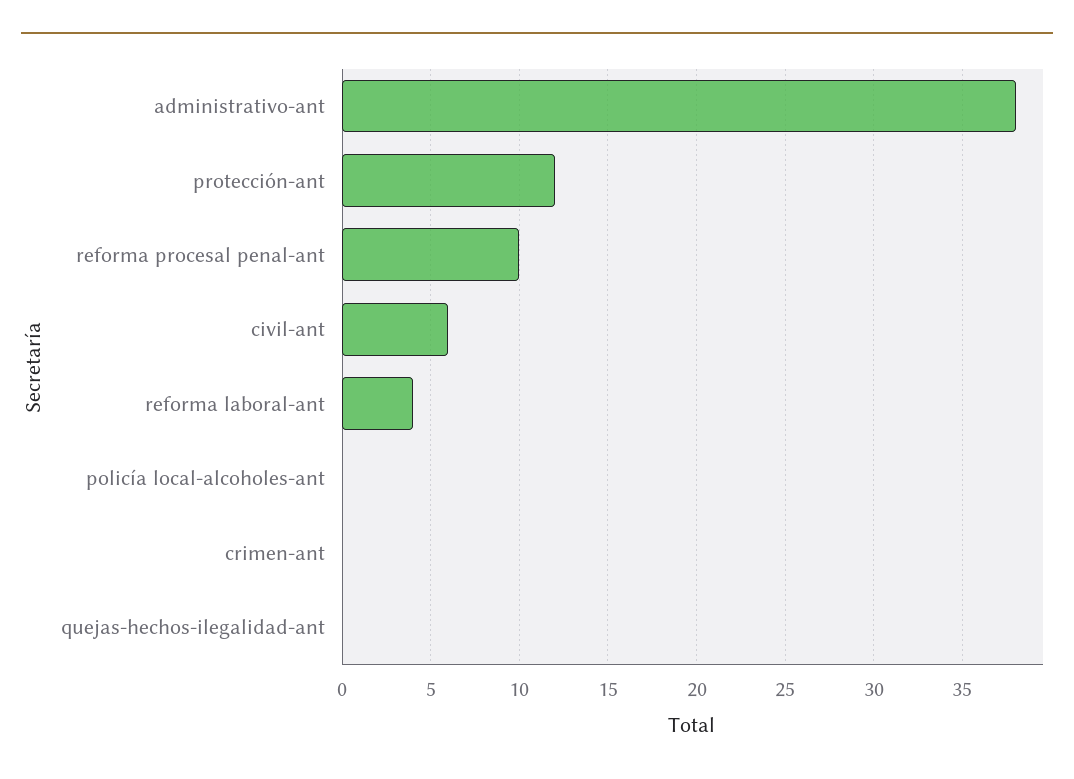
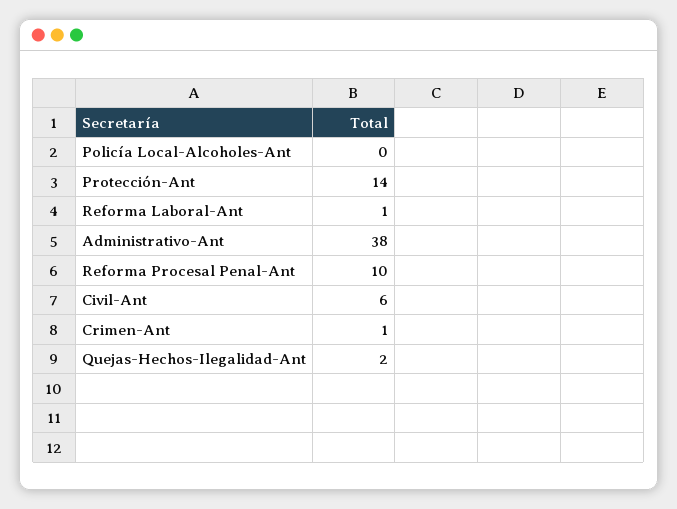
protección-ant: 12 -> 14
reforma laboral-ant: 4 -> 1
crimen-ant: 0 -> 1
quejas-hechos-ilegalidad-ant: 0 -> 2

